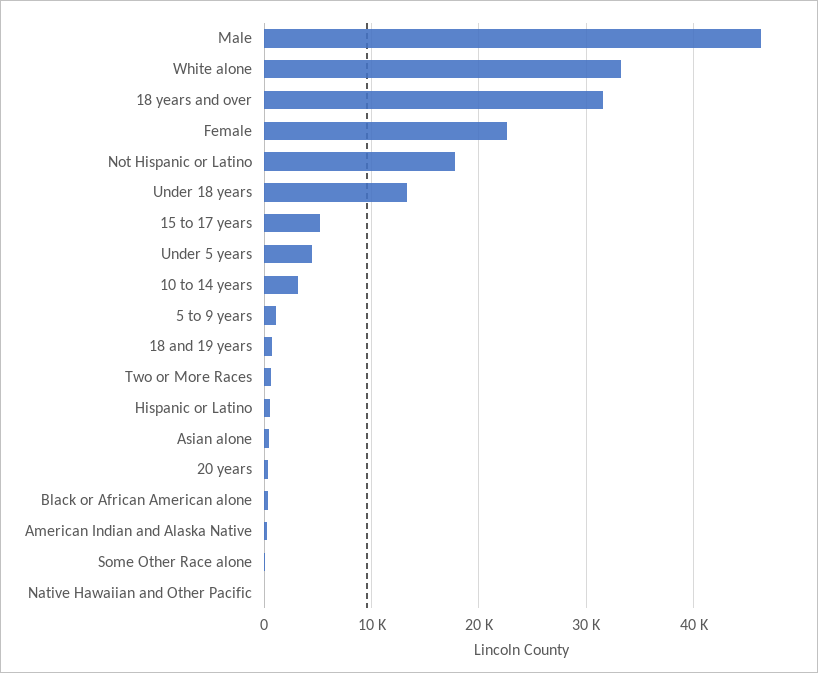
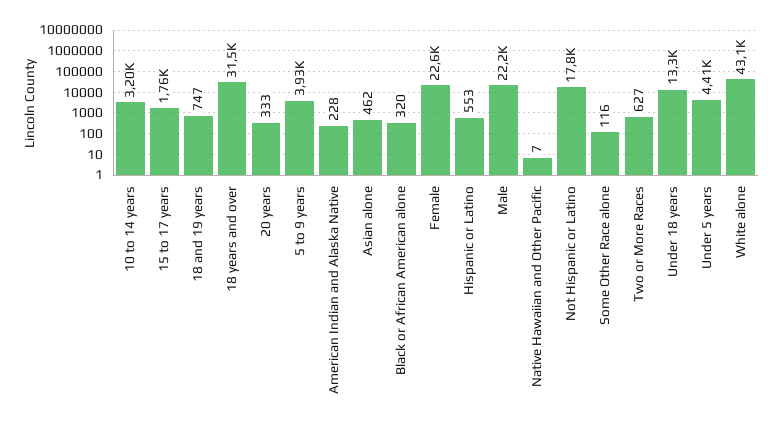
Male: 46000 -> 22200
White alone: 33000 -> 43100
15 to 17 years: 5000 -> 1760
5 to 9 years: 1000 -> 3930

